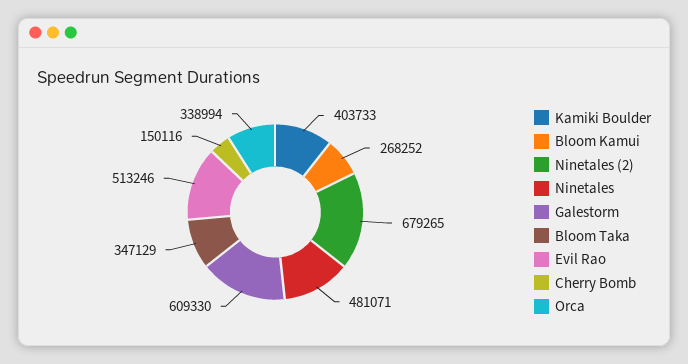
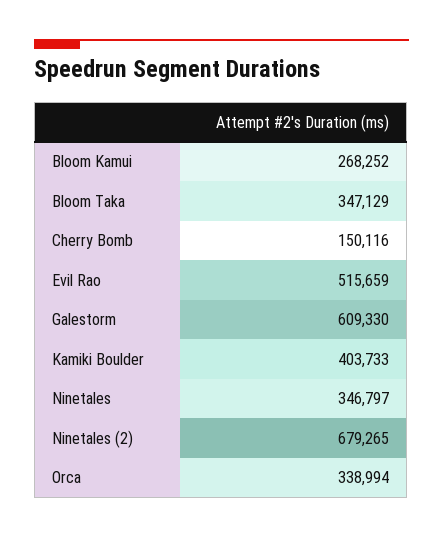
Ninetales: 481071 -> 346797
Evil Rao: 513246 -> 515659

